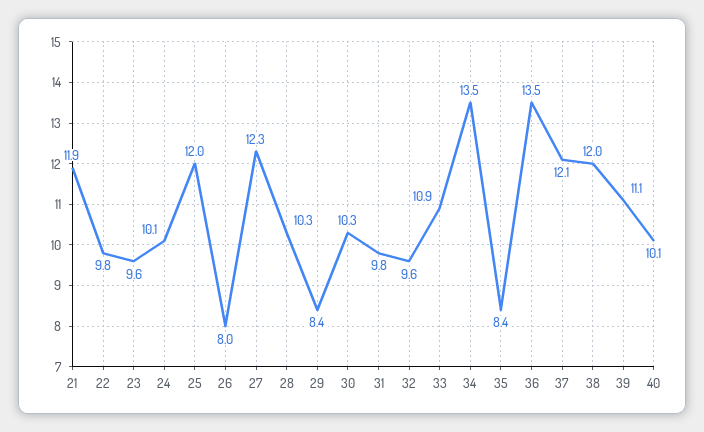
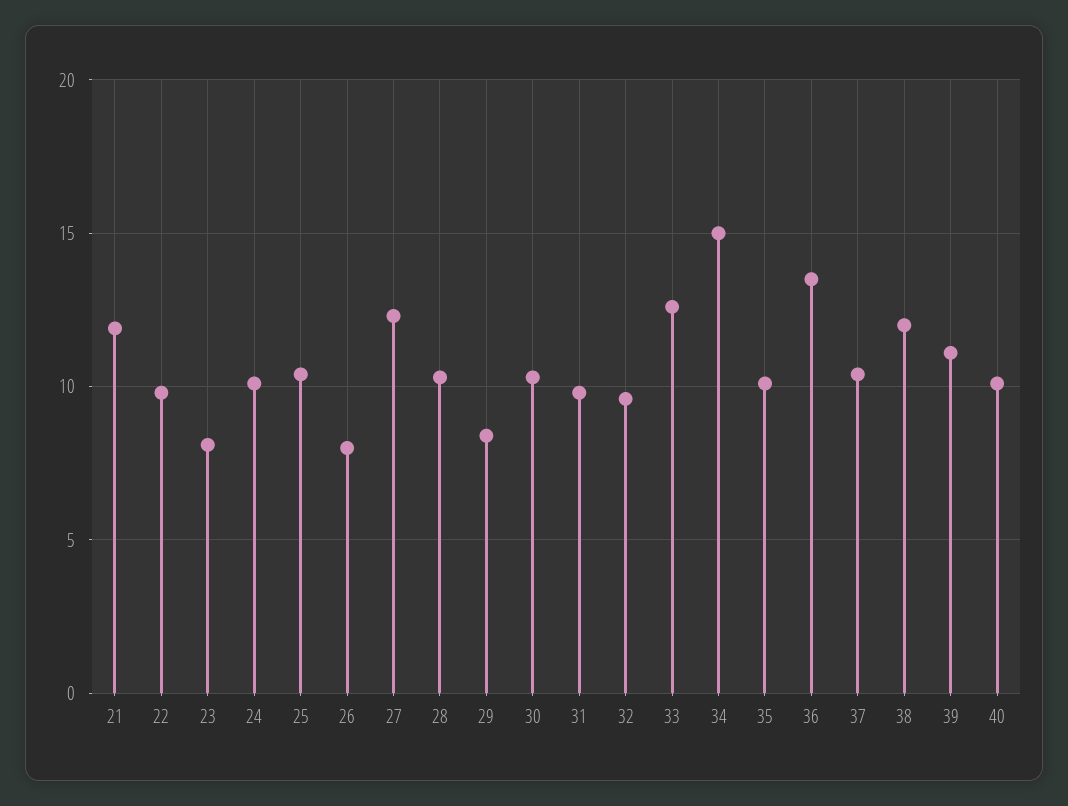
23: 9.6 -> 8
25: 12 -> 10.5
33: 10.9 -> 12.5
34: 13.5 -> 15
35: 8.4 -> 10
37: 12.1 -> 10.5

